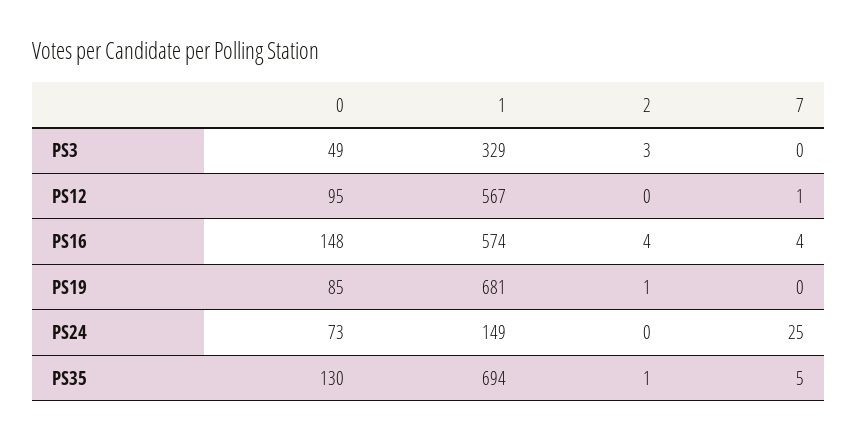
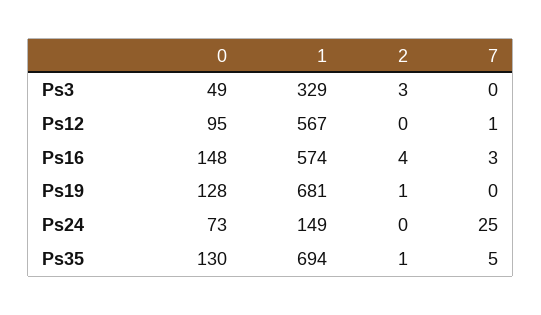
7, PS16: 4 -> 3
0, PS19: 85 -> 128

